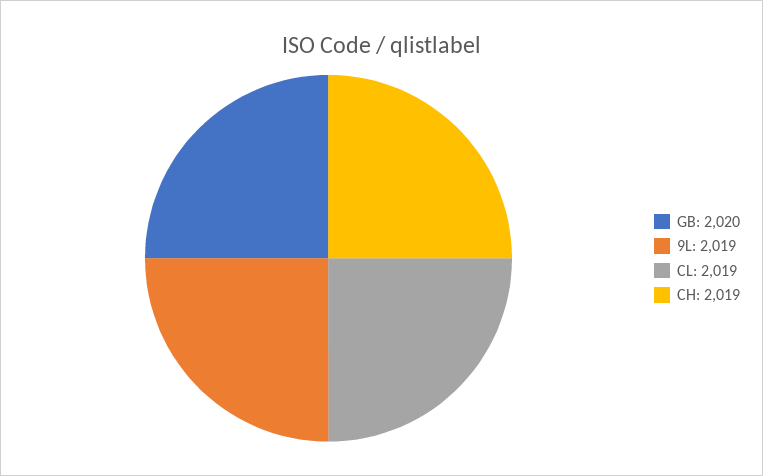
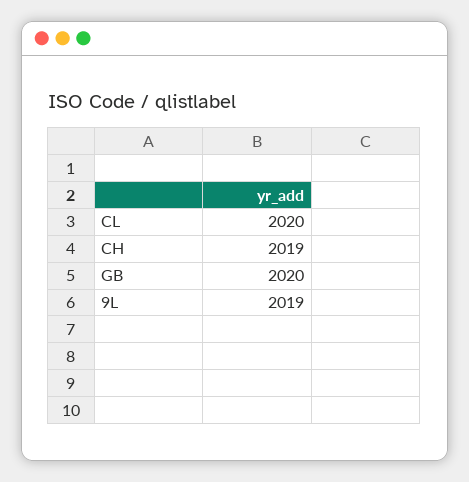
CL: 2019 -> 2020

